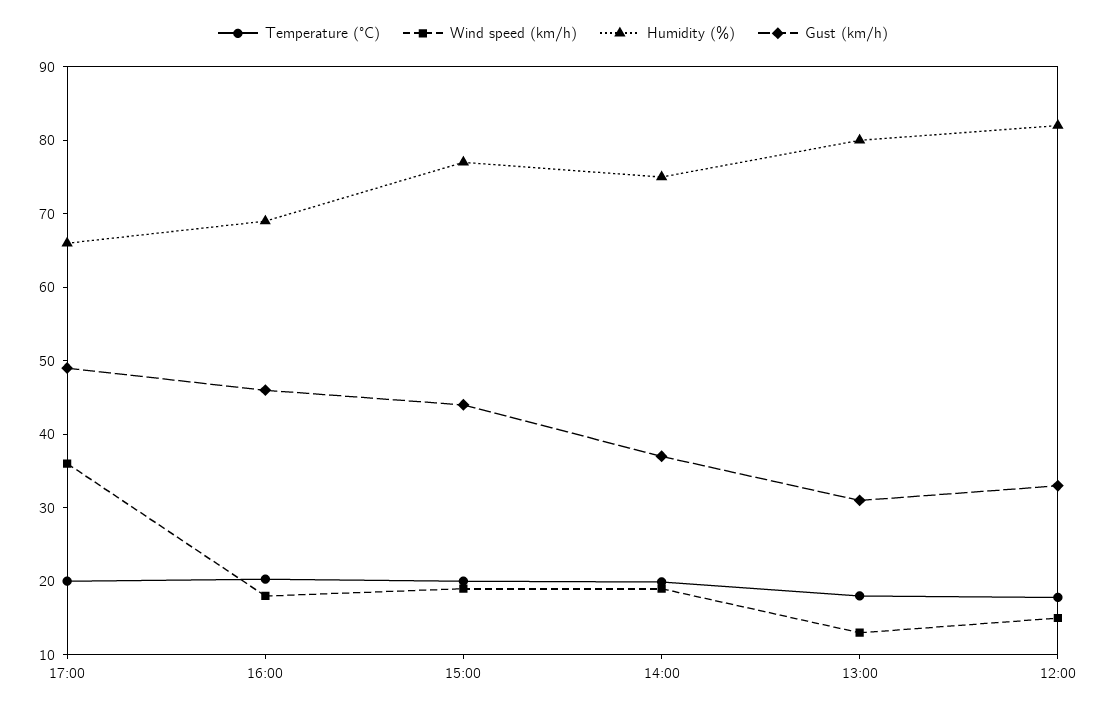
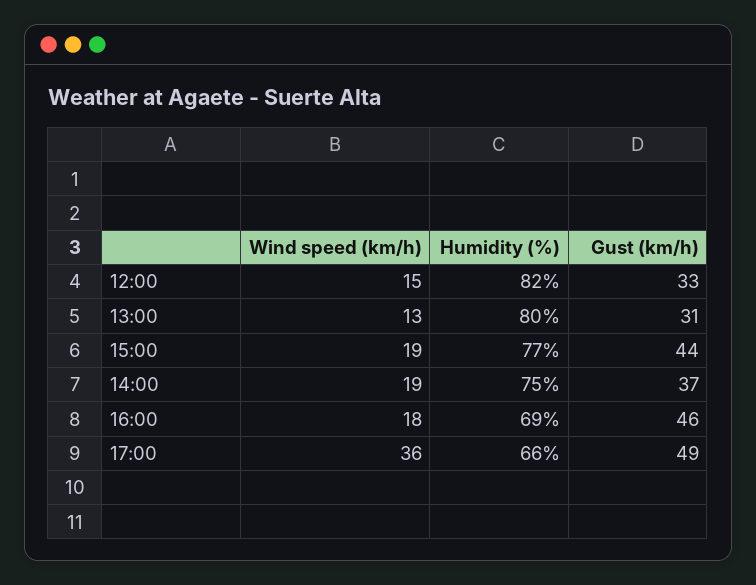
Temperature (°C), 17:00: 20 -> none
Temperature (°C), 16:00: 20 -> none
Temperature (°C), 15:00: 20 -> none
Temperature (°C), 14:00: 20 -> none
Temperature (°C), 13:00: 18 -> none
Temperature (°C), 12:00: 18 -> none

